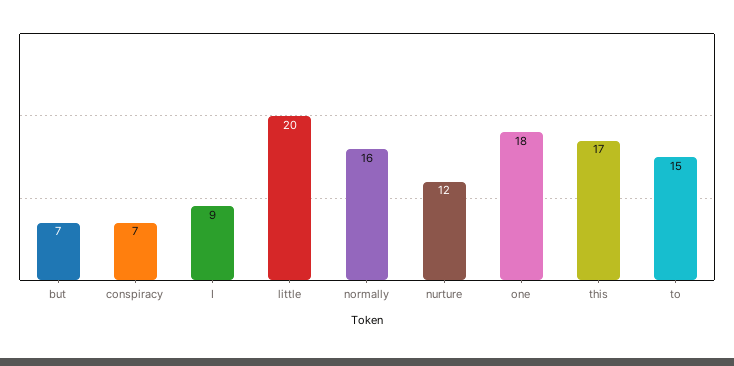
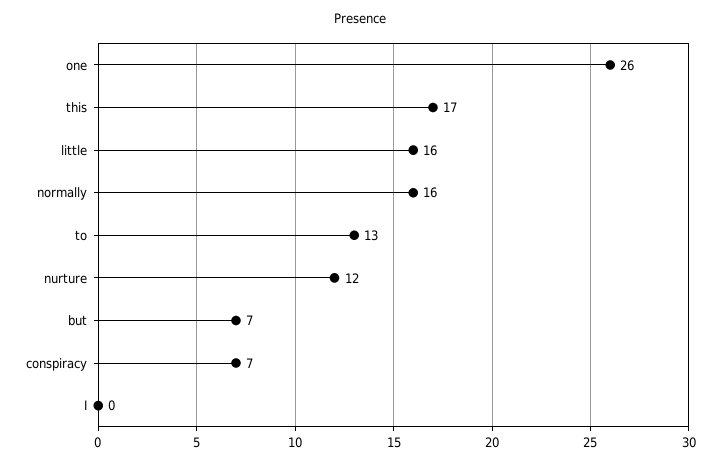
I: 9 -> 0
little: 20 -> 16
one: 18 -> 26
to: 15 -> 13

